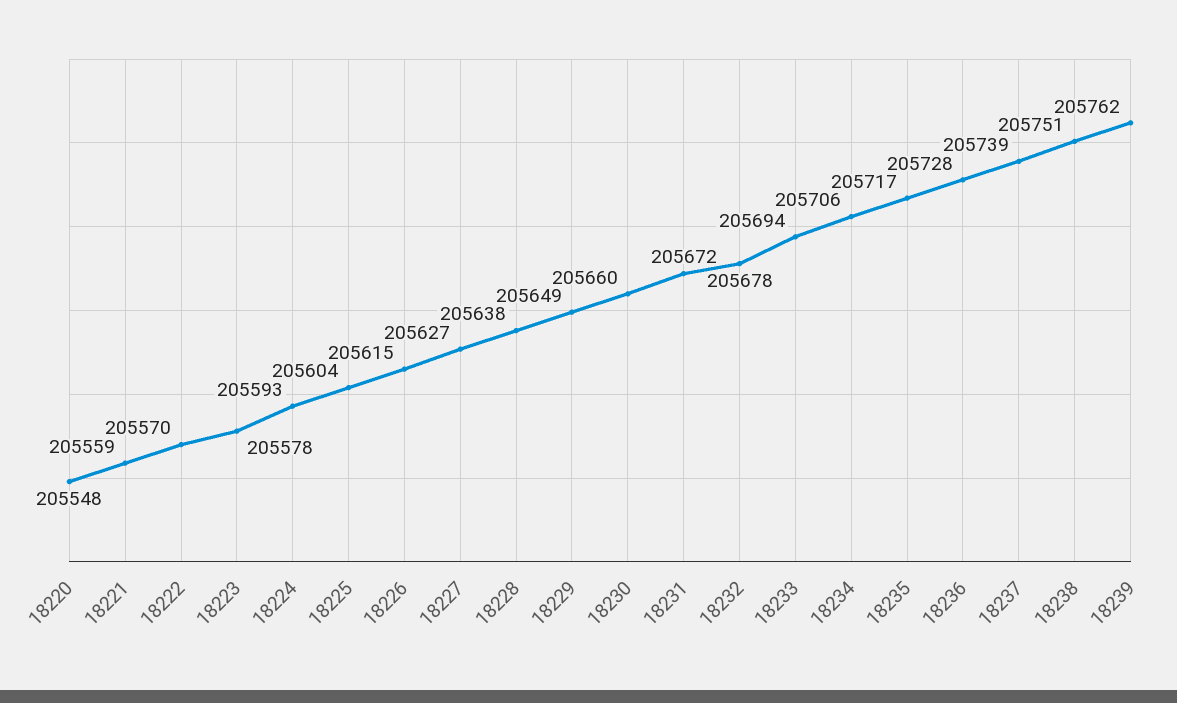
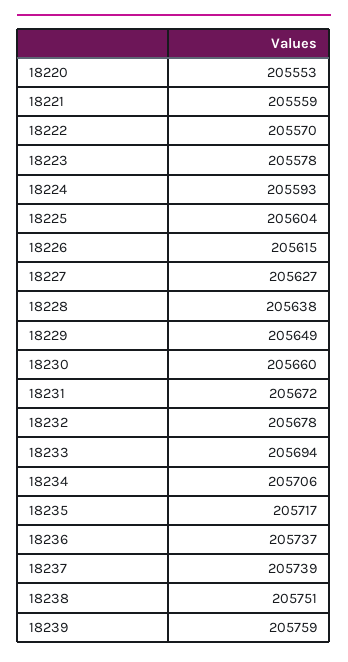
18220: 205548 -> 205553
18236: 205728 -> 205737
18239: 205762 -> 205759

